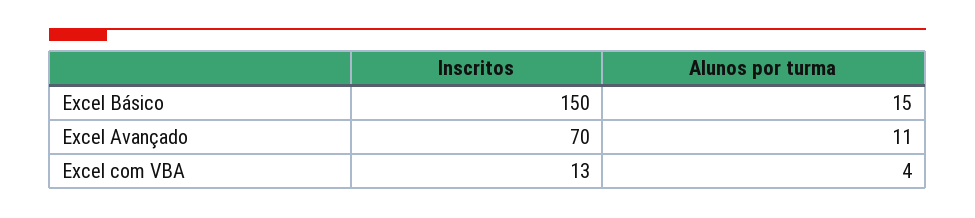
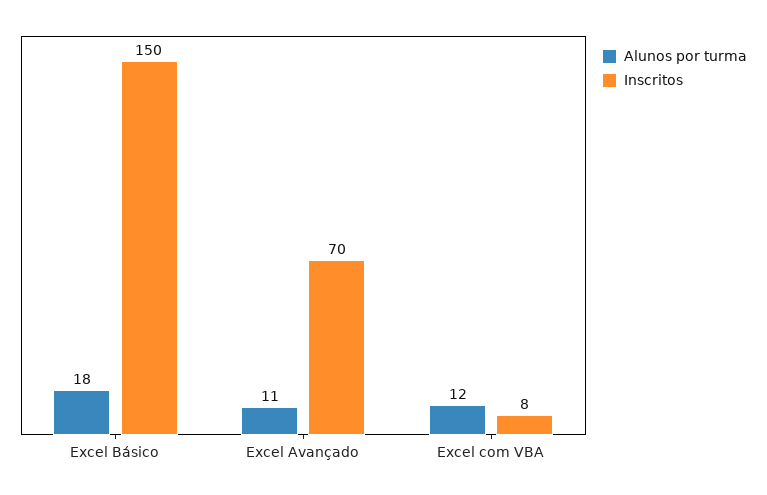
Alunos por turma, Excel Básico: 15 -> 18
Inscritos, Excel com VBA: 13 -> 8
Alunos por turma, Excel com VBA: 4 -> 12

